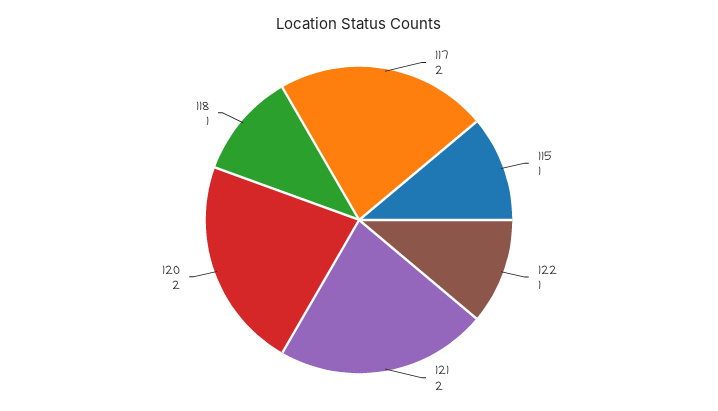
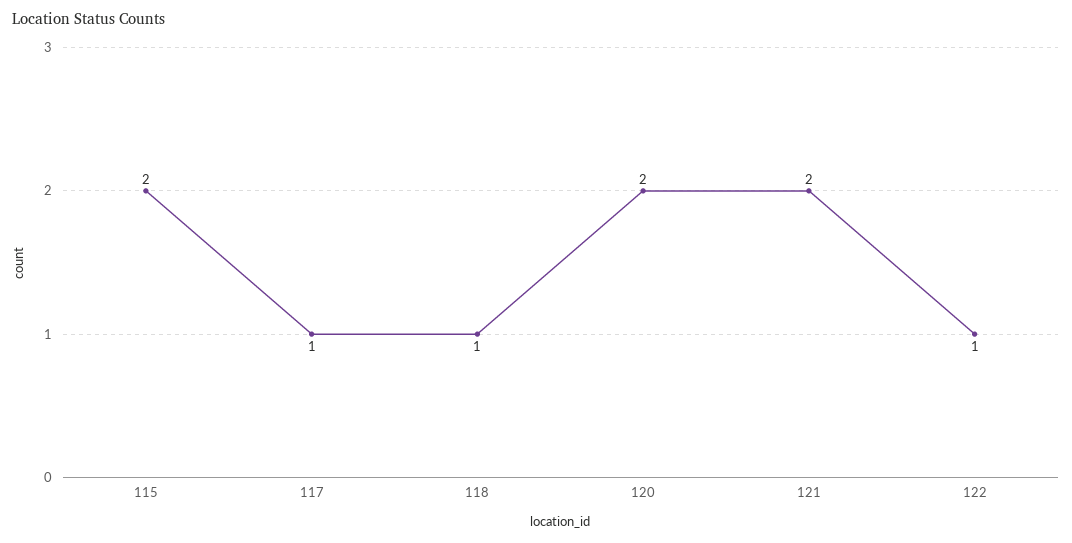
117: 2 -> 1
115: 1 -> 2

